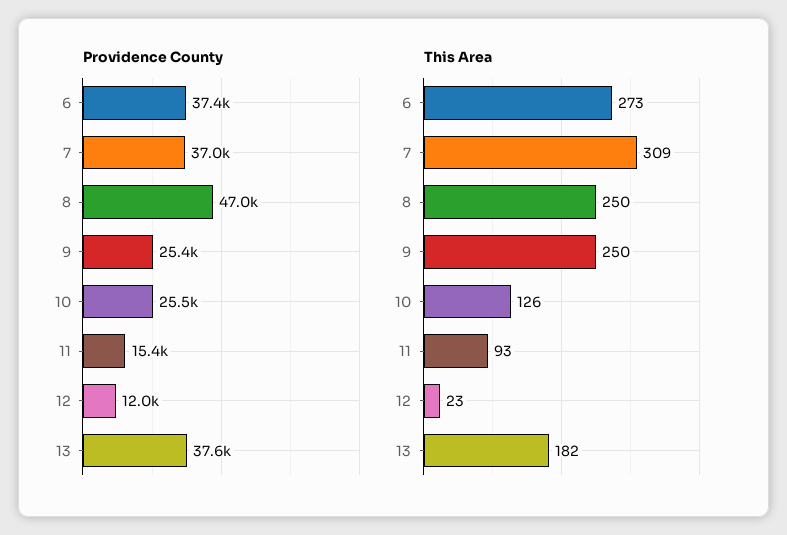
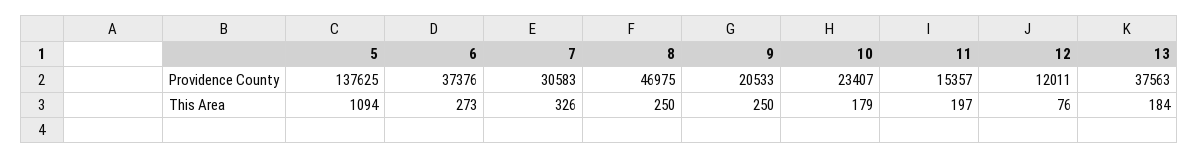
Providence County, 7: 37000 -> 30583
Providence County, 9: 25400 -> 20533
Providence County, 10: 25500 -> 23407
This Area, 7: 309 -> 326
This Area, 10: 126 -> 179
This Area, 11: 93 -> 197
This Area, 12: 23 -> 76
This Area, 13: 182 -> 184
Providence County, 5: none -> 137625
This Area, 5: none -> 1094

